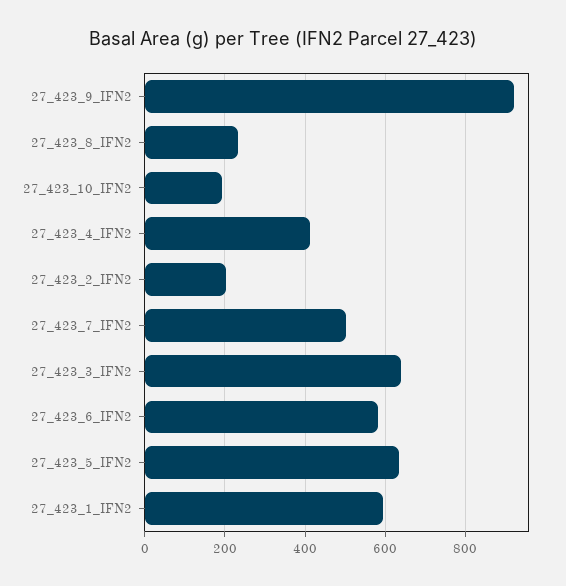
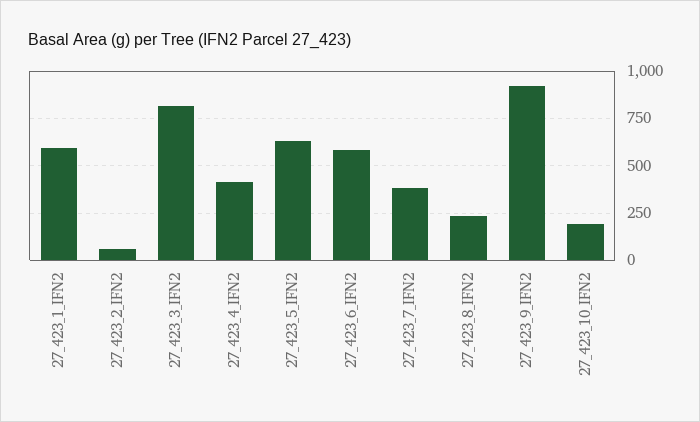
27_423_2_IFN2: 200 -> 50
27_423_7_IFN2: 500 -> 400
27_423_3_IFN2: 640 -> 800

